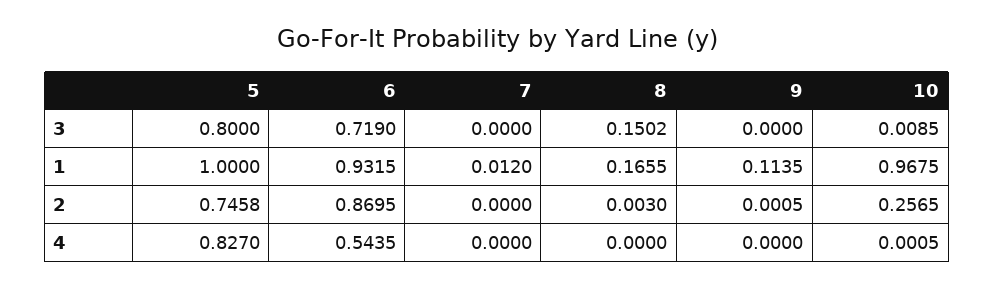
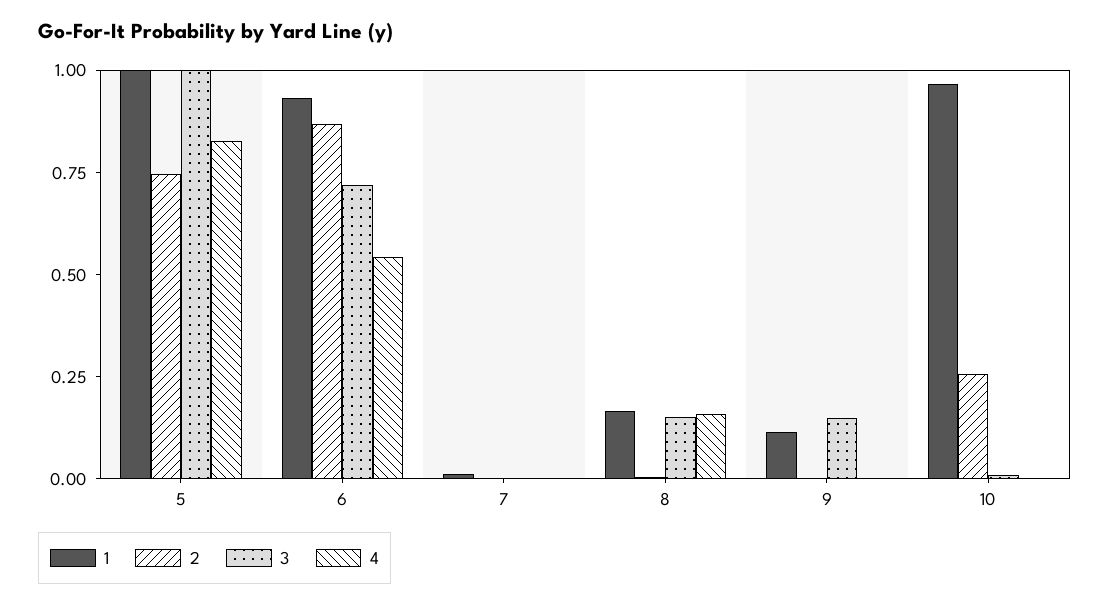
3, 5: 0.8 -> 1
3, 9: 0 -> 0.15
4, 8: 0 -> 0.15

